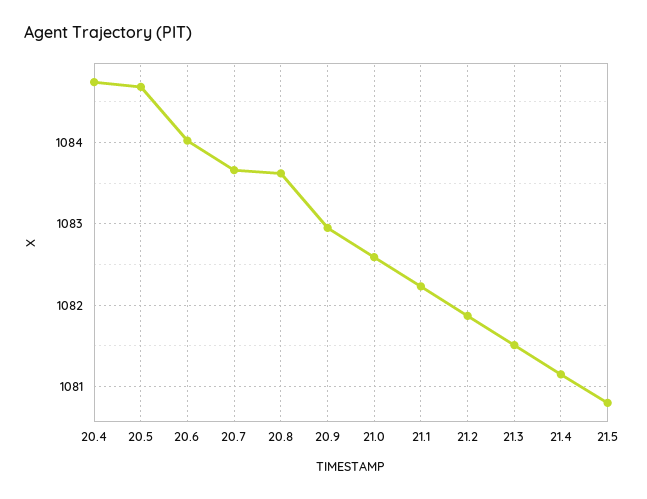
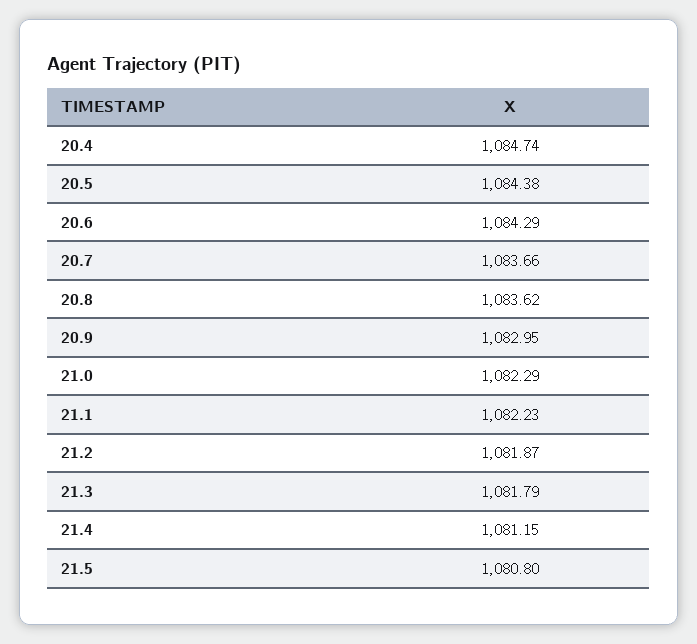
20.5: 1084.7 -> 1084.38
20.6: 1084 -> 1084.29
21.0: 1082.6 -> 1082.29
21.3: 1081.5 -> 1081.79

